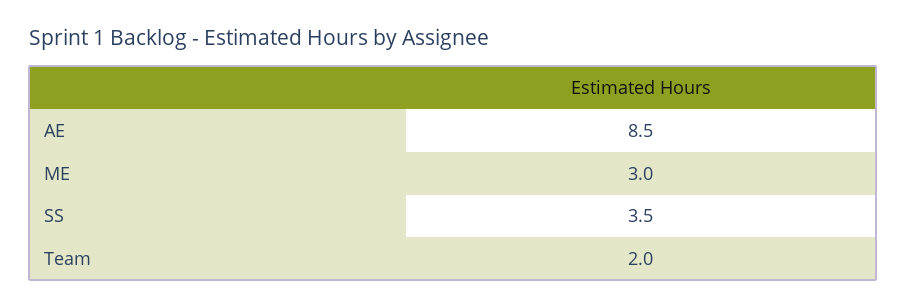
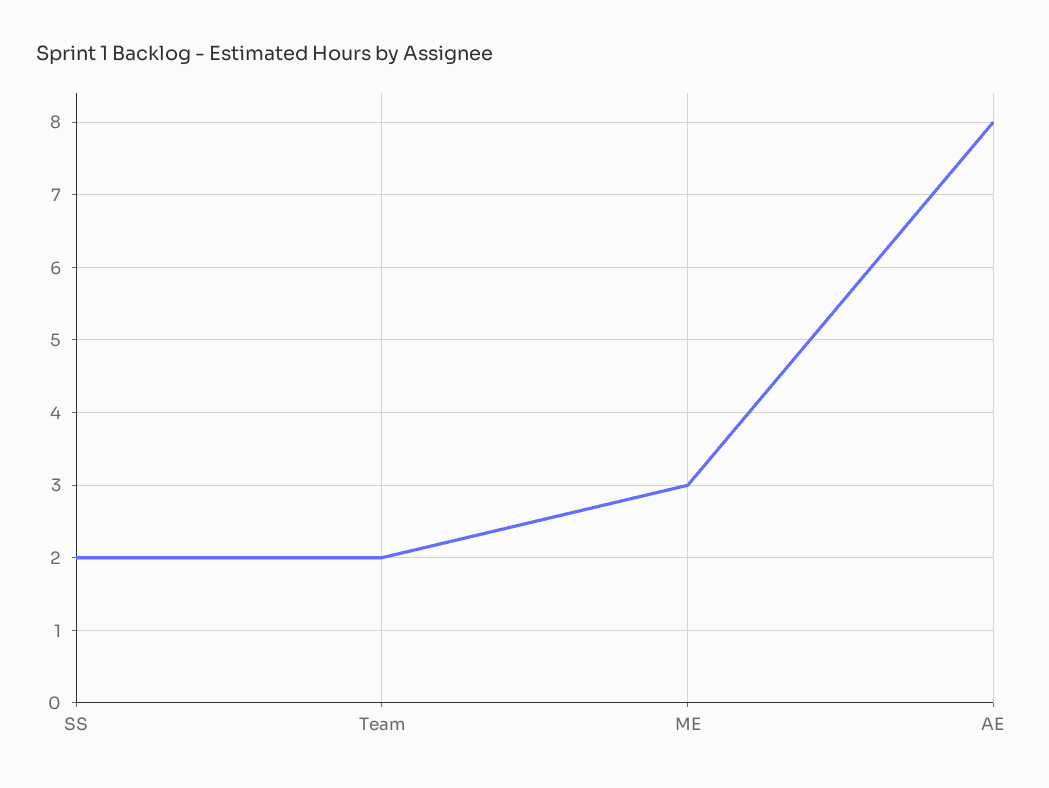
AE: 8.5 -> 8
SS: 3.5 -> 2

